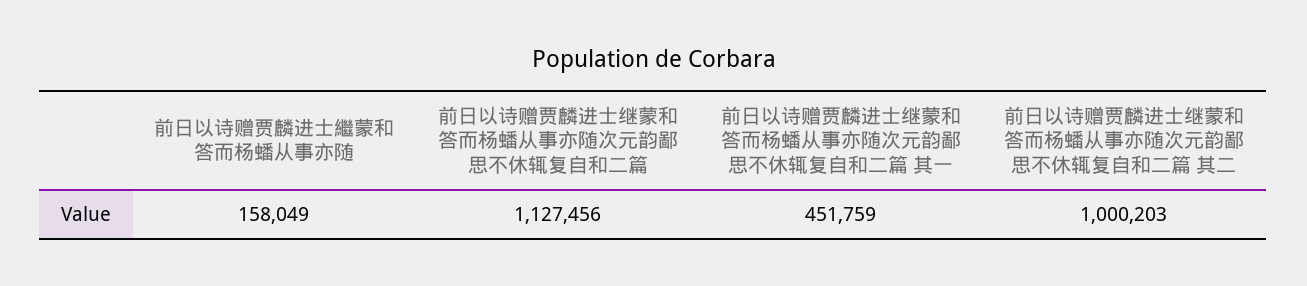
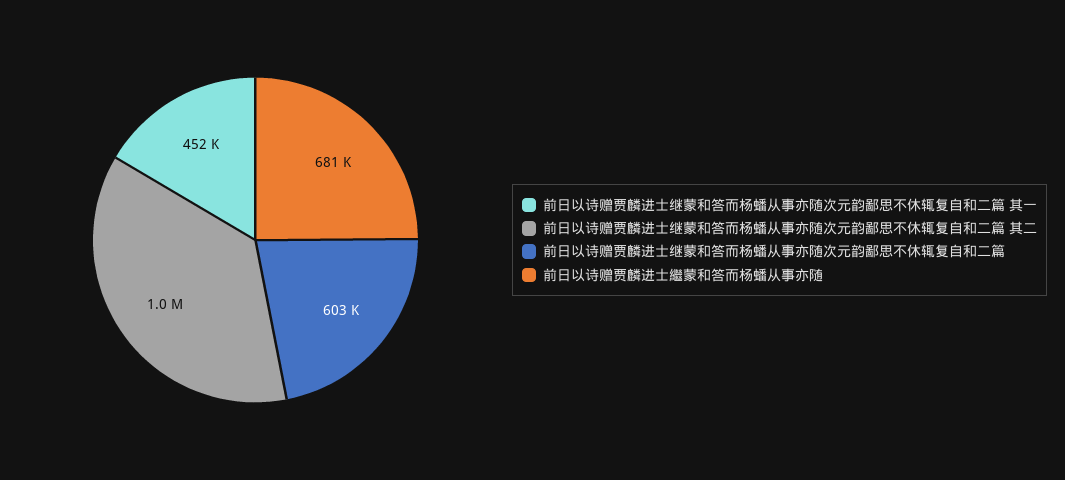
前日以诗赠贾麟进士繼蒙和答而杨蟠从事亦随: 158049 -> 681000
前日以诗赠贾麟进士继蒙和答而杨蟠从事亦随次元韵鄙思不休辄复自和二篇: 1127456 -> 603000

